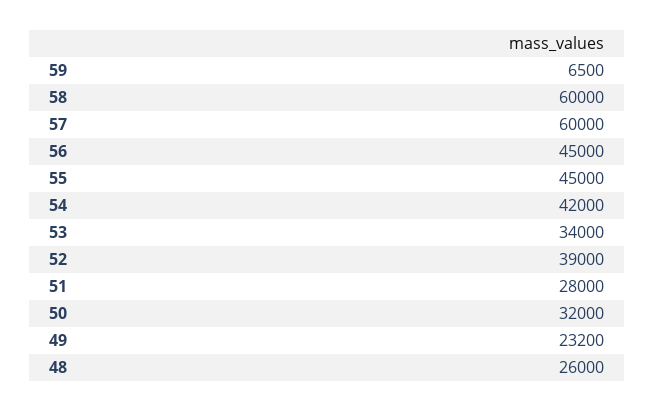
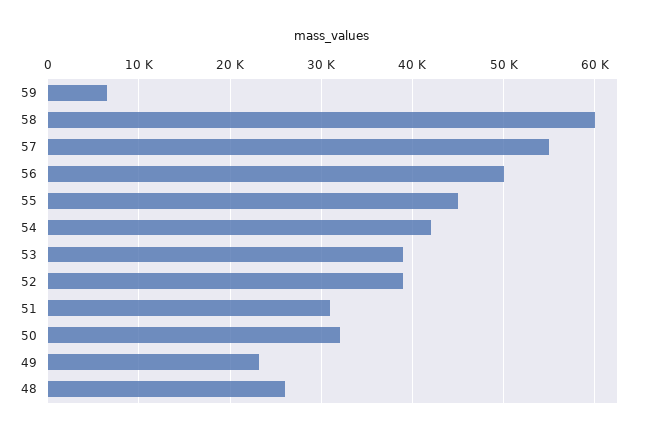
57: 60000 -> 55000
56: 45000 -> 50000
53: 34000 -> 39000
51: 28000 -> 31000

